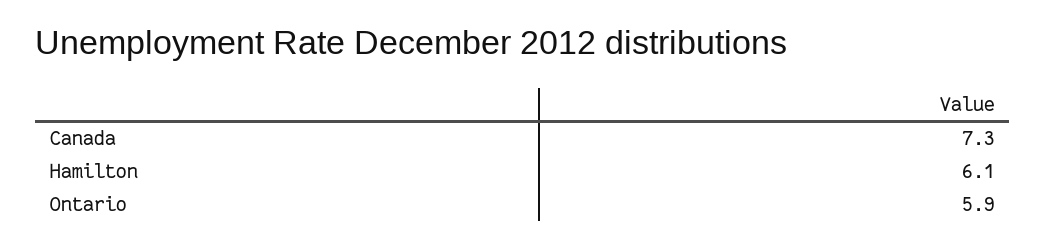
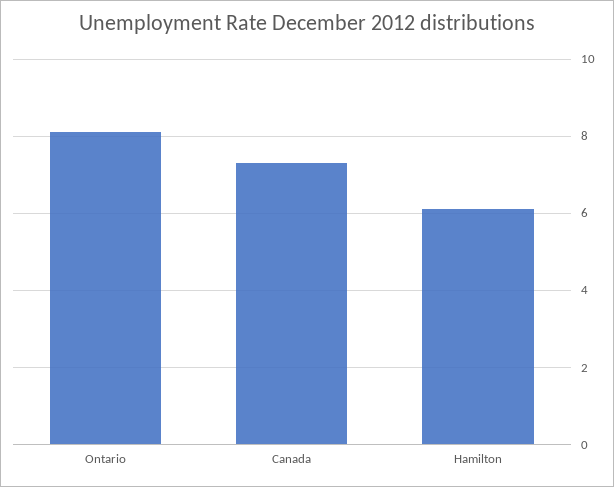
Ontario: 5.9 -> 8

